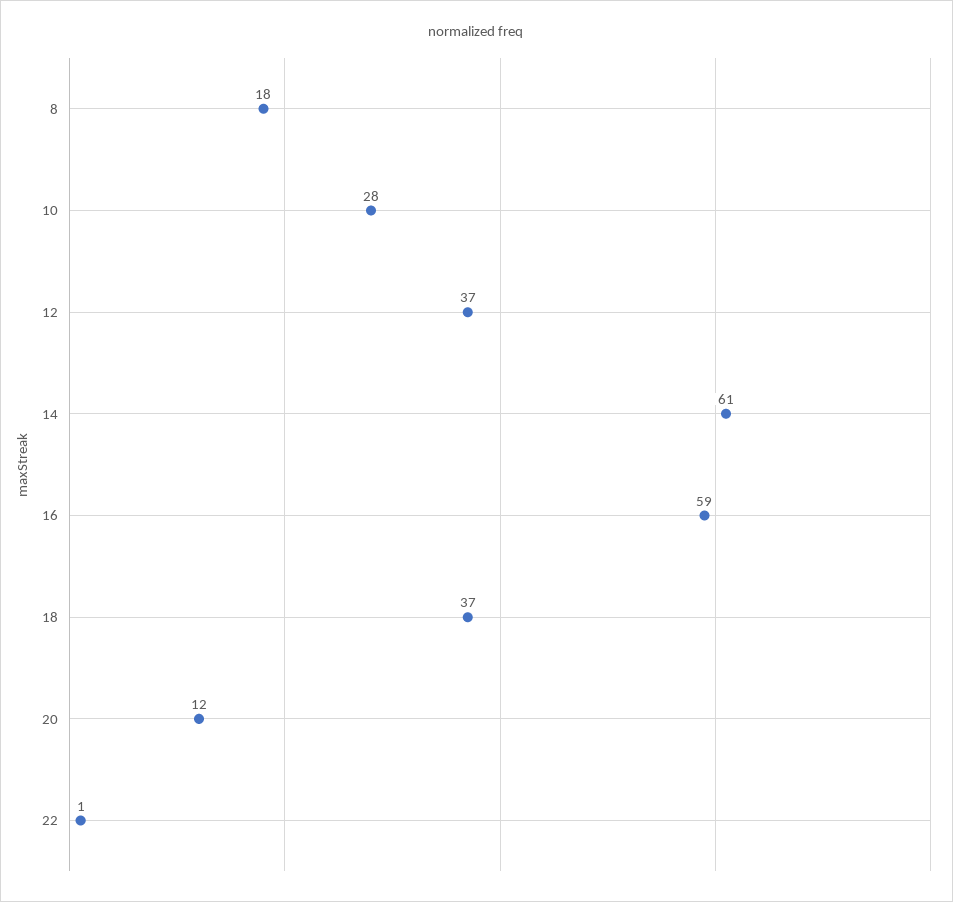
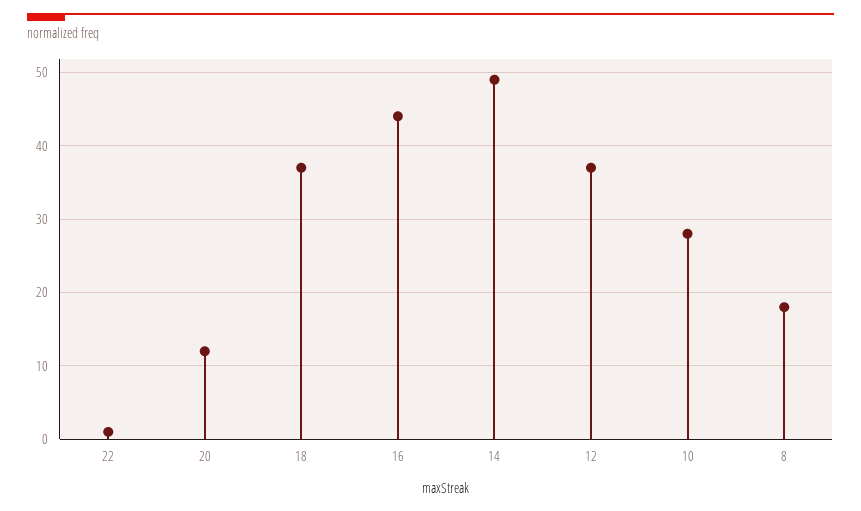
14: 61 -> 49
16: 59 -> 44

